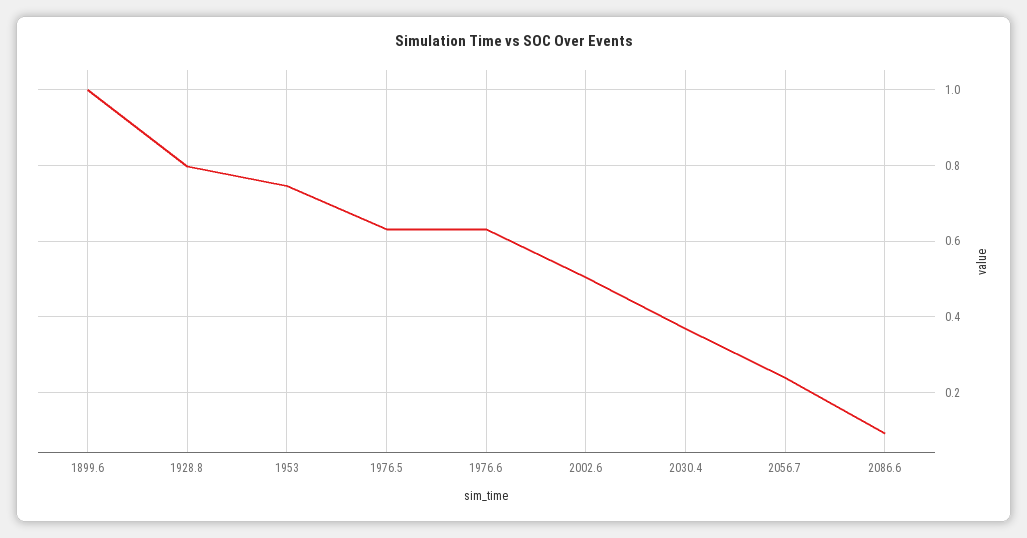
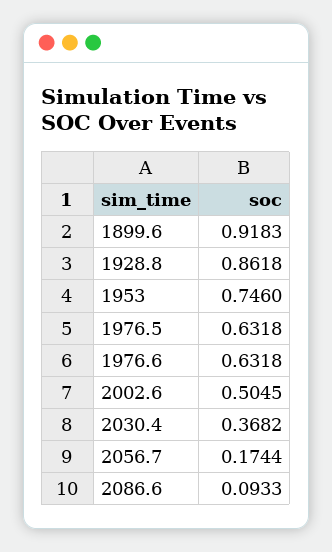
1899.6: 1 -> 0.9183
1928.8: 0.8 -> 0.8618
2056.7: 0.24 -> 0.1744

